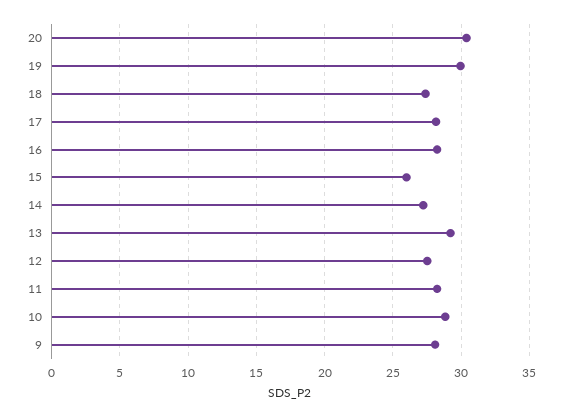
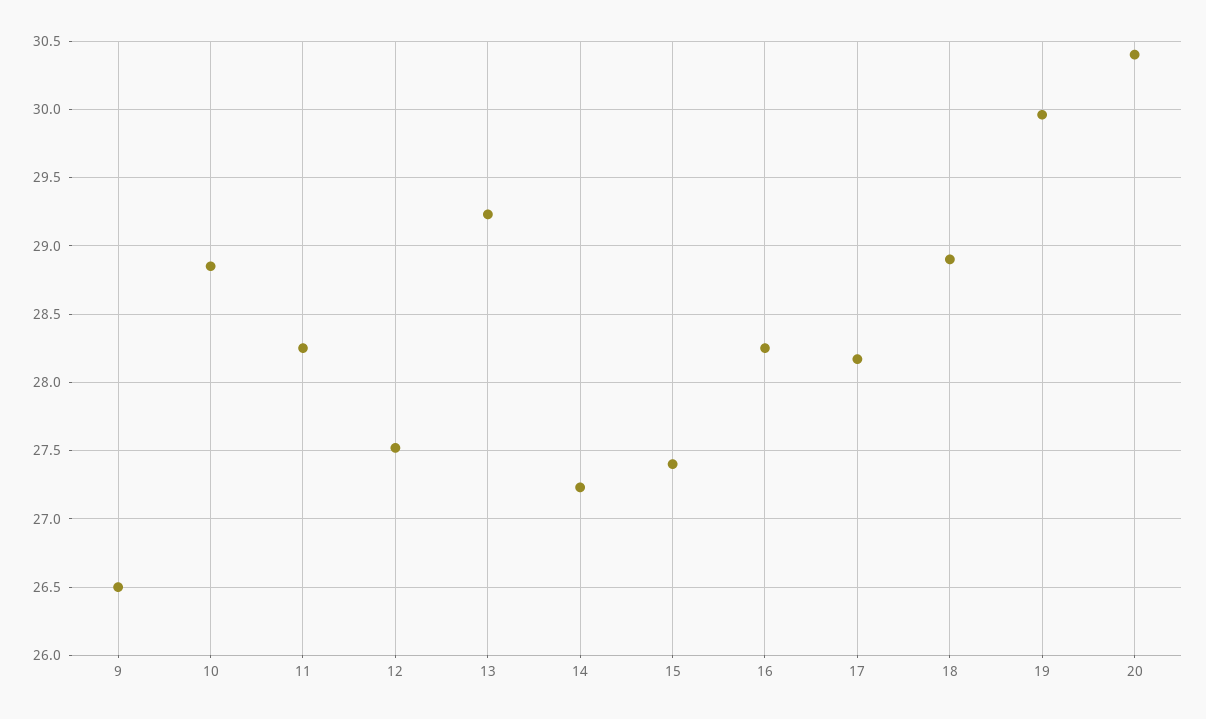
18: 27.5 -> 28.9
15: 26 -> 27.4
9: 28 -> 26.5

